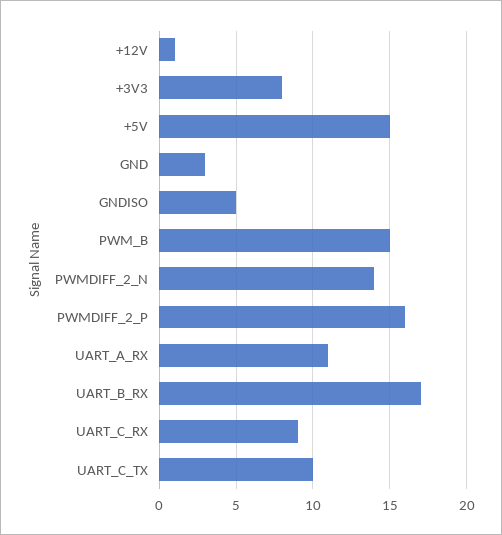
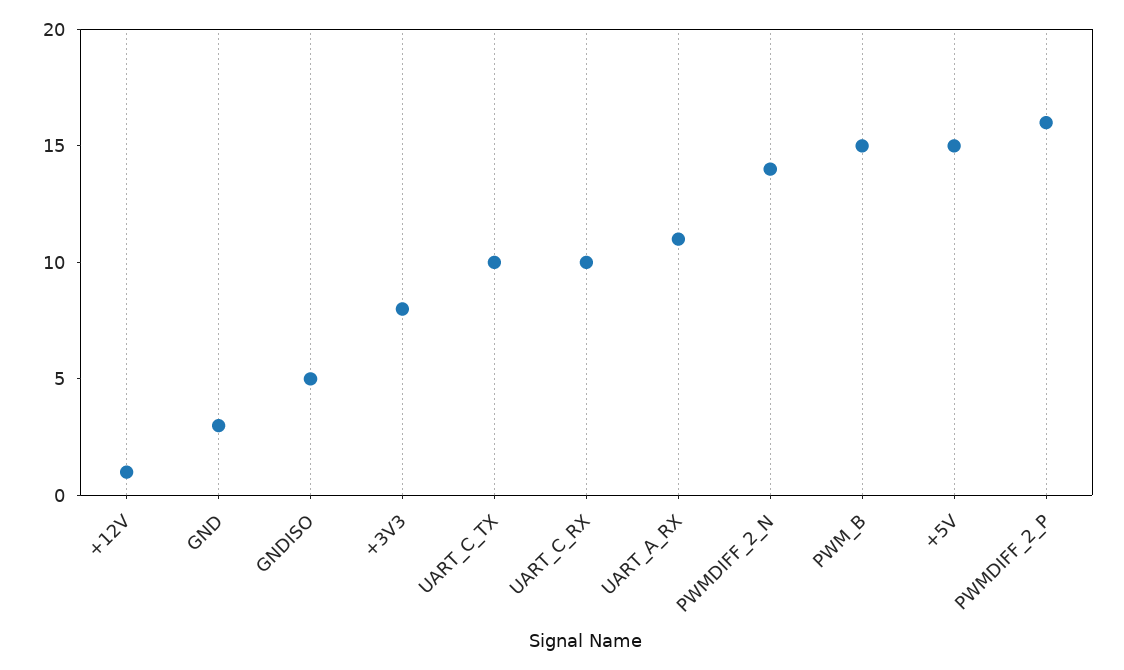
UART_B_RX: 17 -> none
UART_C_RX: 9 -> 10

